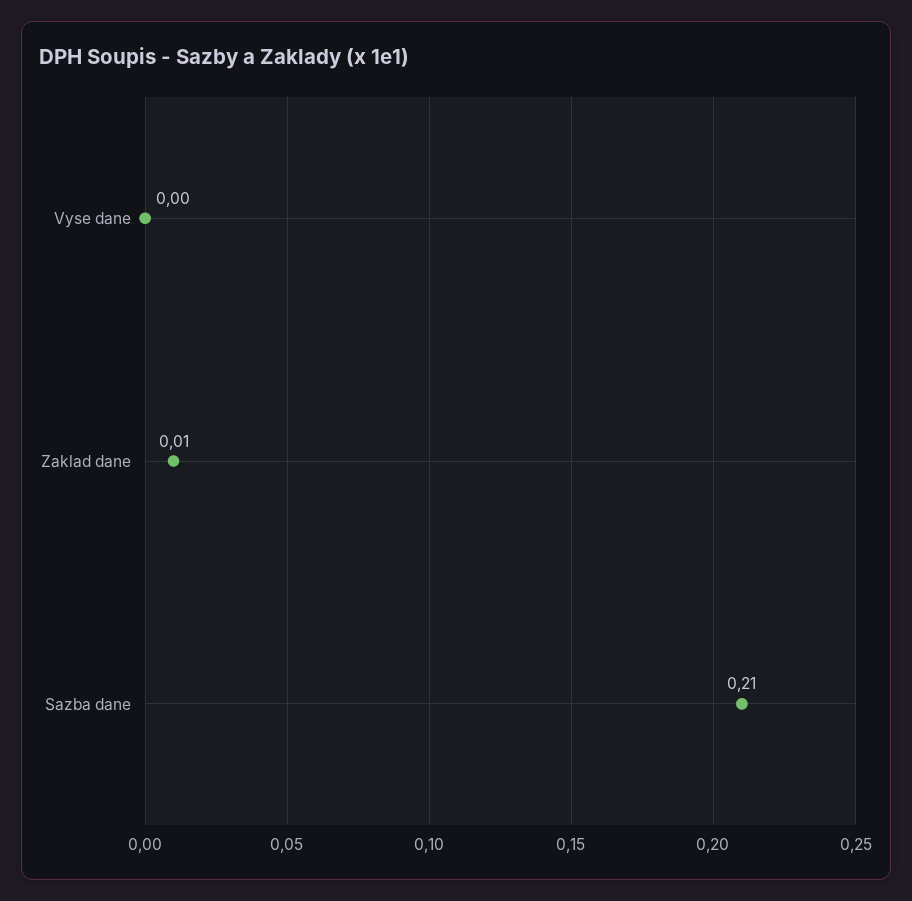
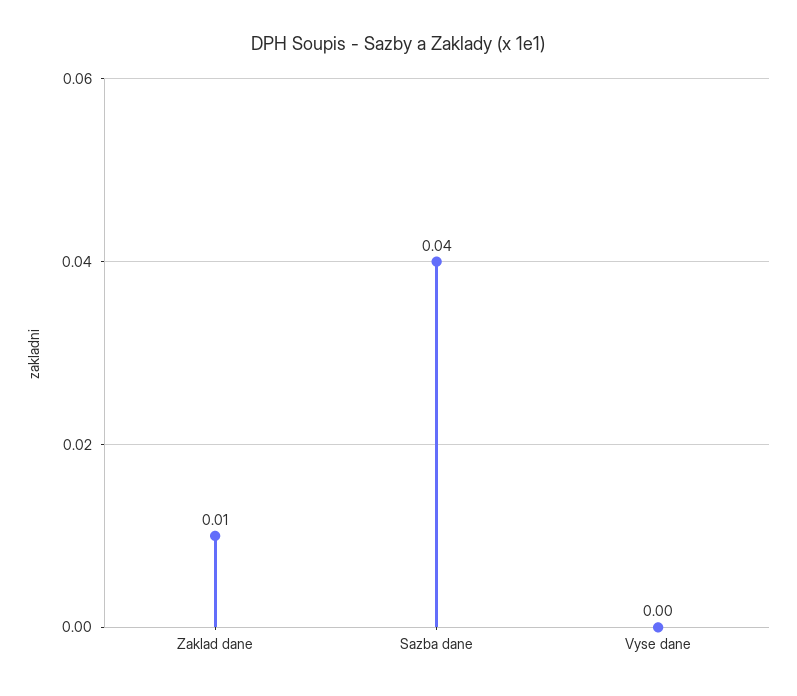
Sazba dane: 0.21 -> 0.04

